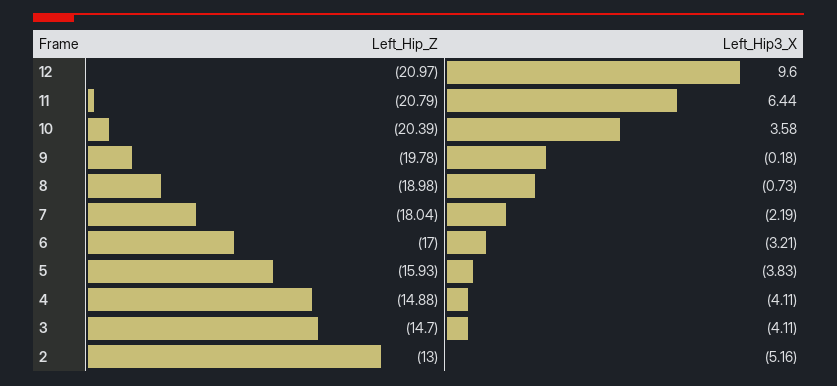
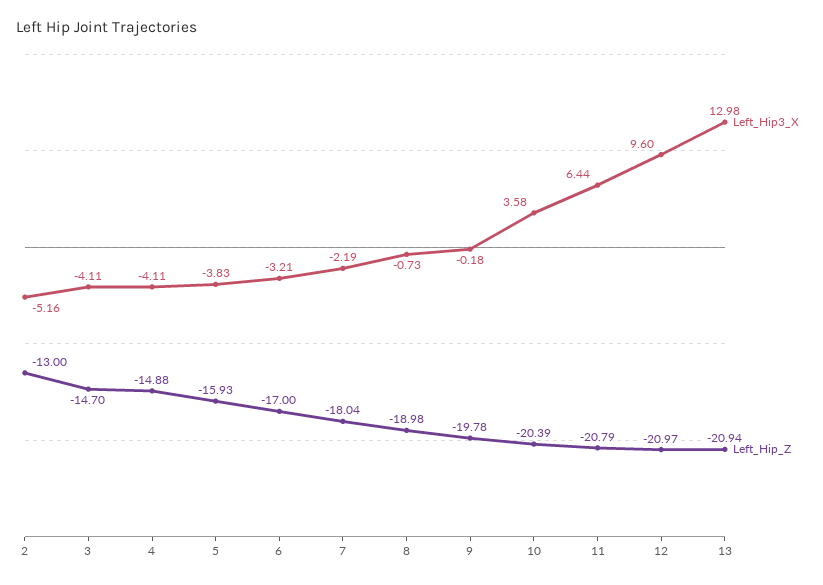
Left_Hip3_X, 13: none -> 12.98
Left_Hip_Z, 13: none -> -20.94

